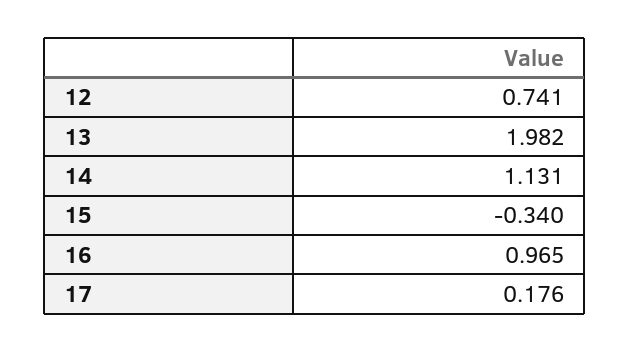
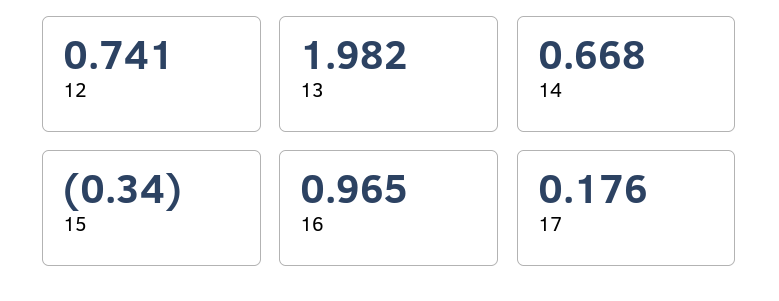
14: 1.131 -> 0.668

